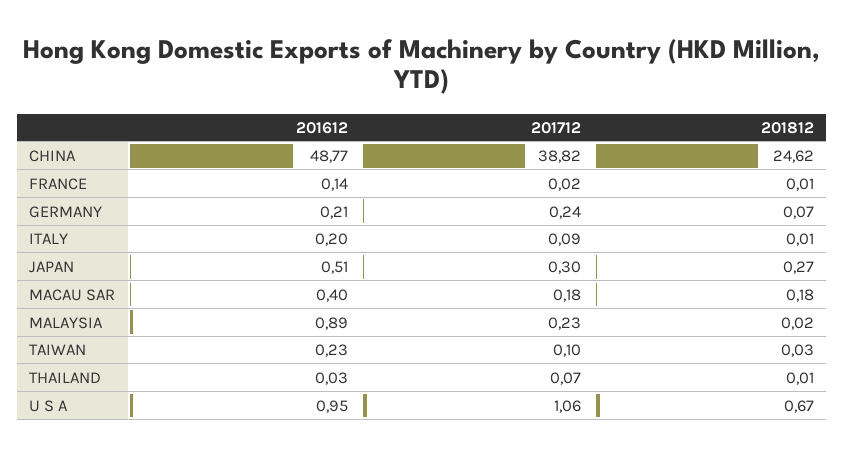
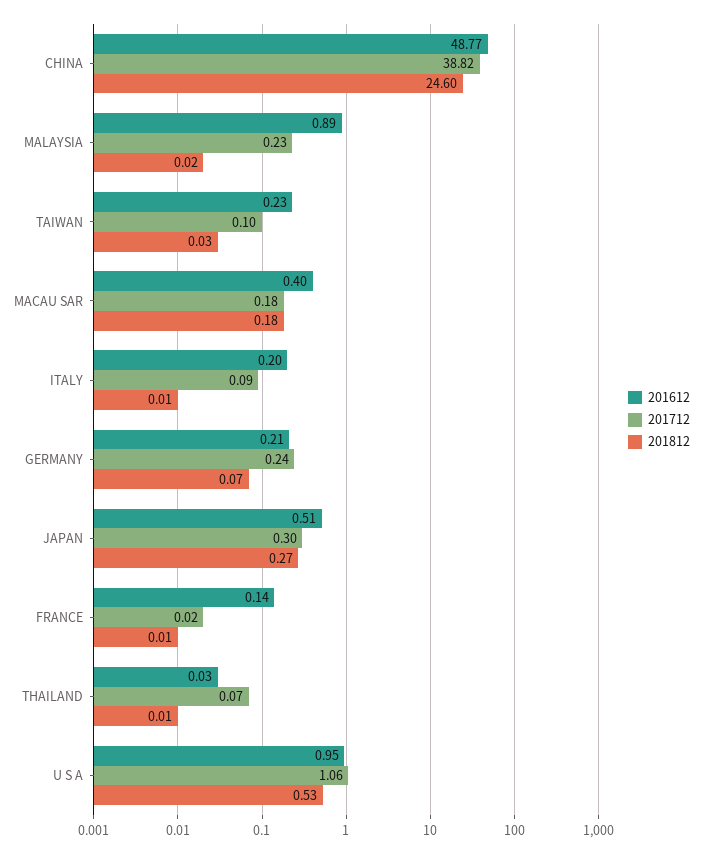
201812, CHINA: 24.62 -> 24.6
201812, U S A: 0.67 -> 0.53

